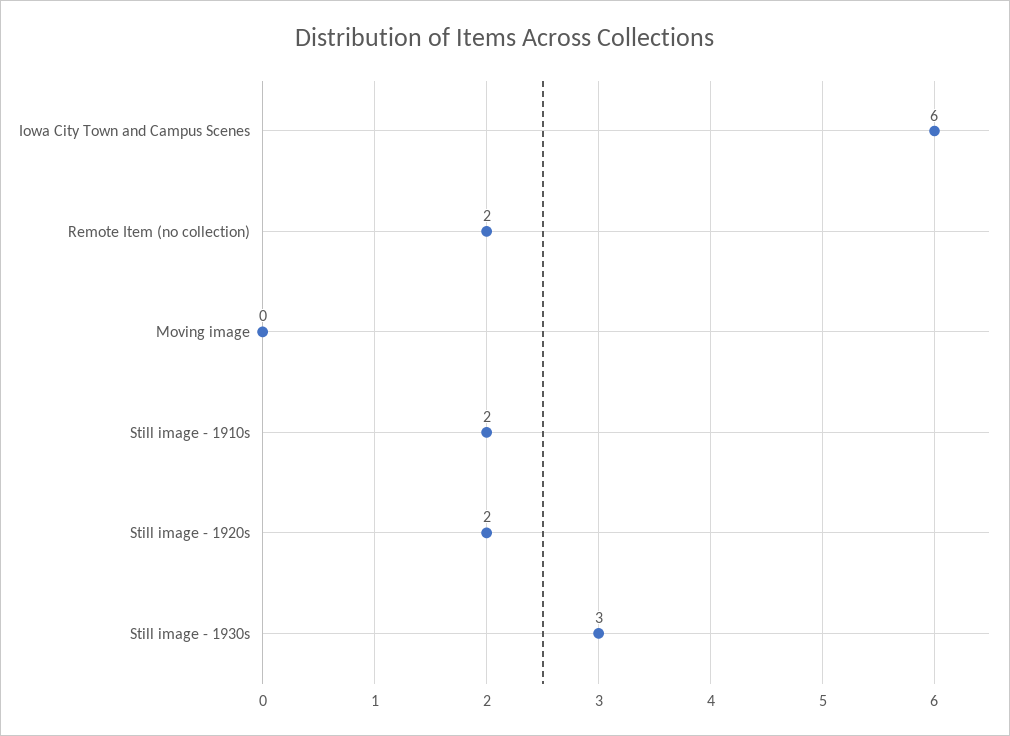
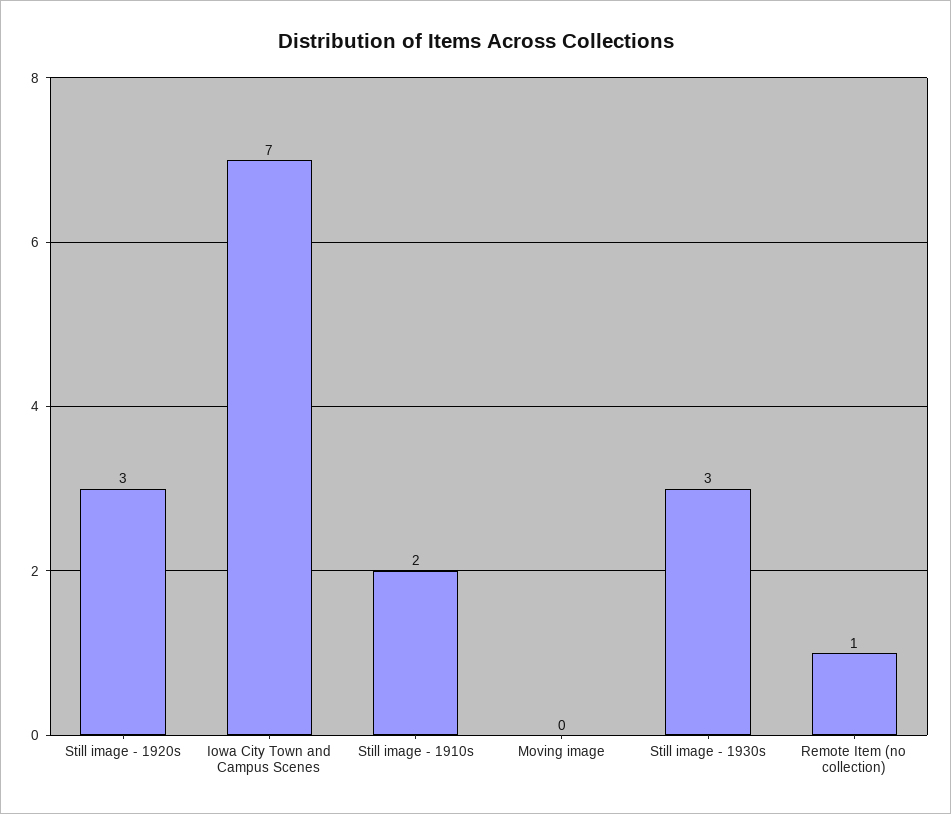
Iowa City Town and Campus Scenes: 6 -> 7
Remote Item (no collection): 2 -> 1
Still image - 1920s: 2 -> 3

